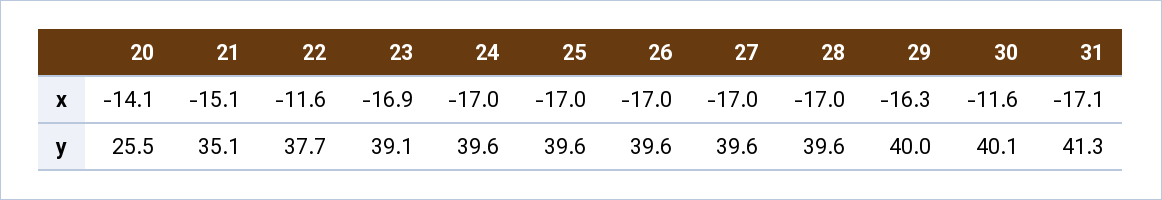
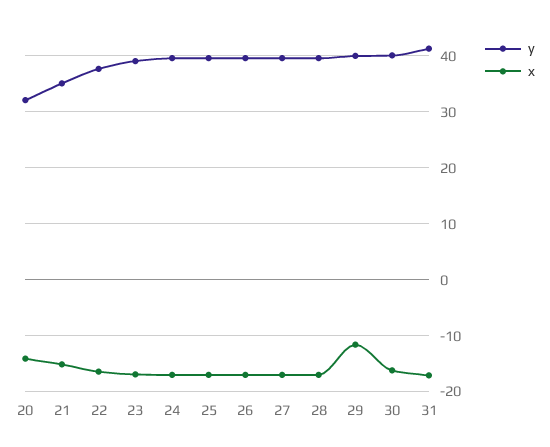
x, 22: -11.6 -> -16
x, 29: -16.3 -> -12
x, 30: -11.6 -> -16
y, 20: 25.5 -> 32

